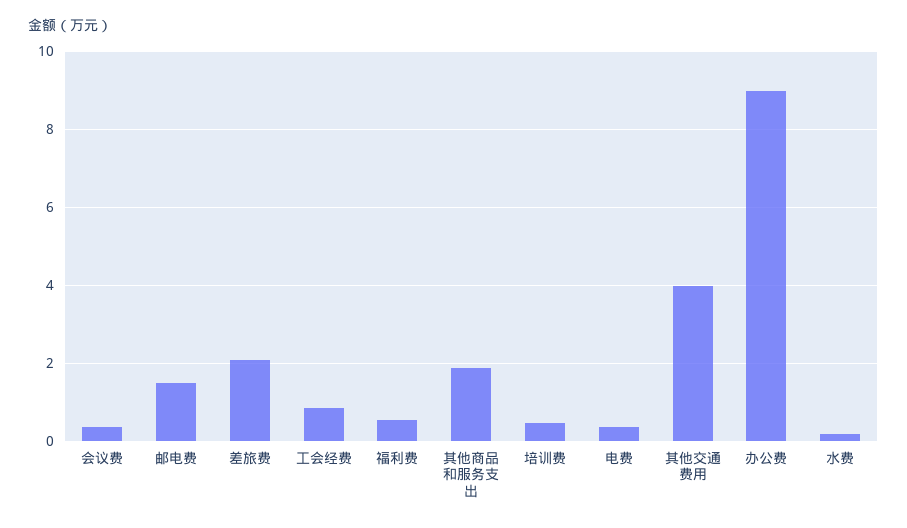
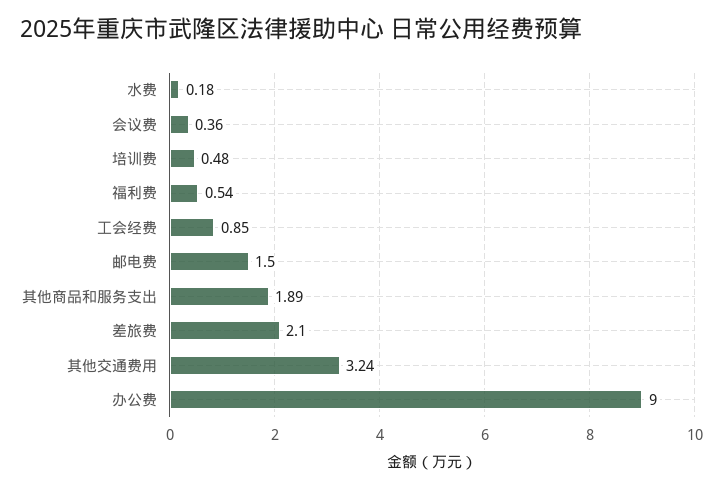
电费: 0.4 -> none
其他交通费用: 4 -> 3.24

